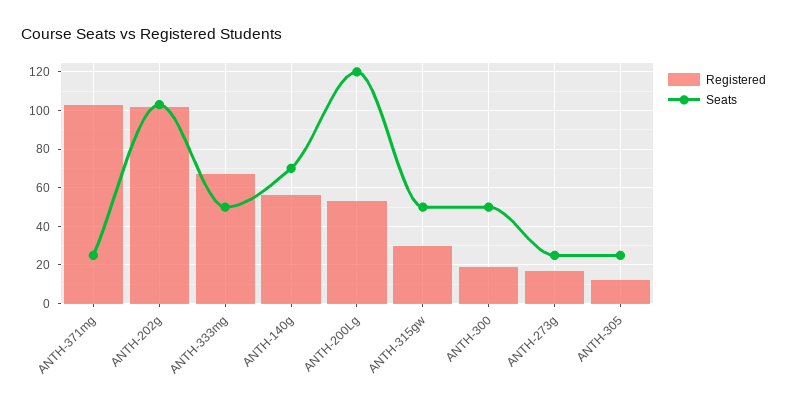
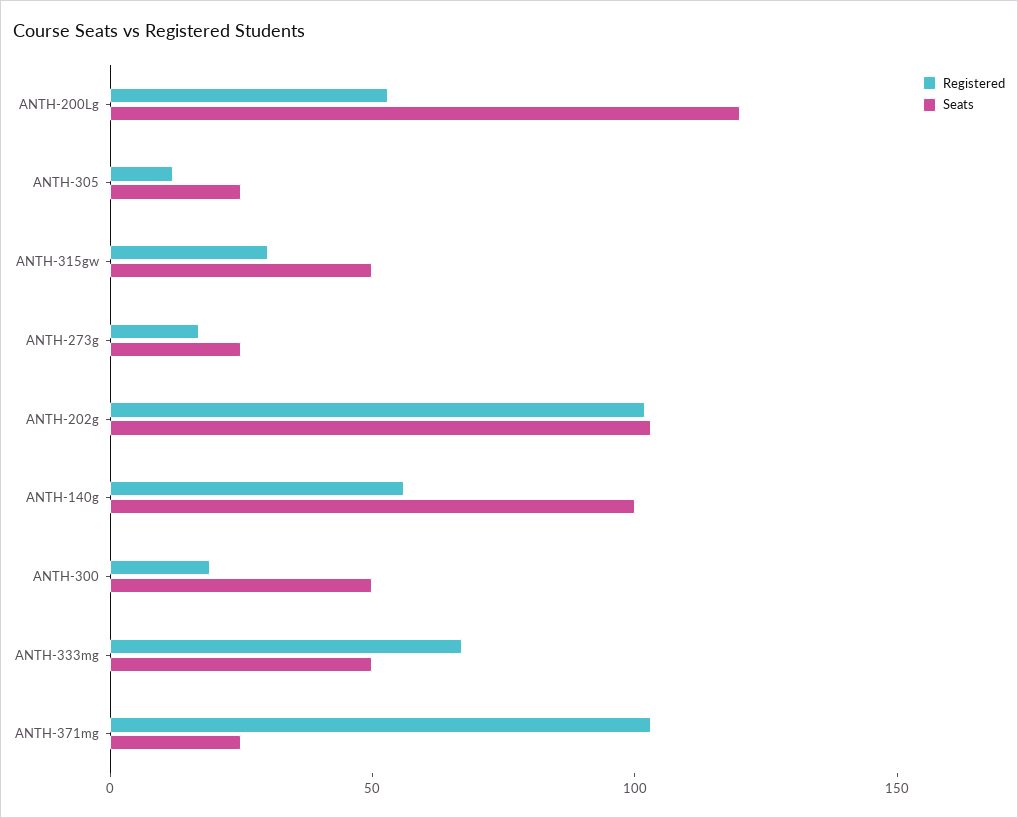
Seats, ANTH-140g: 70 -> 100

